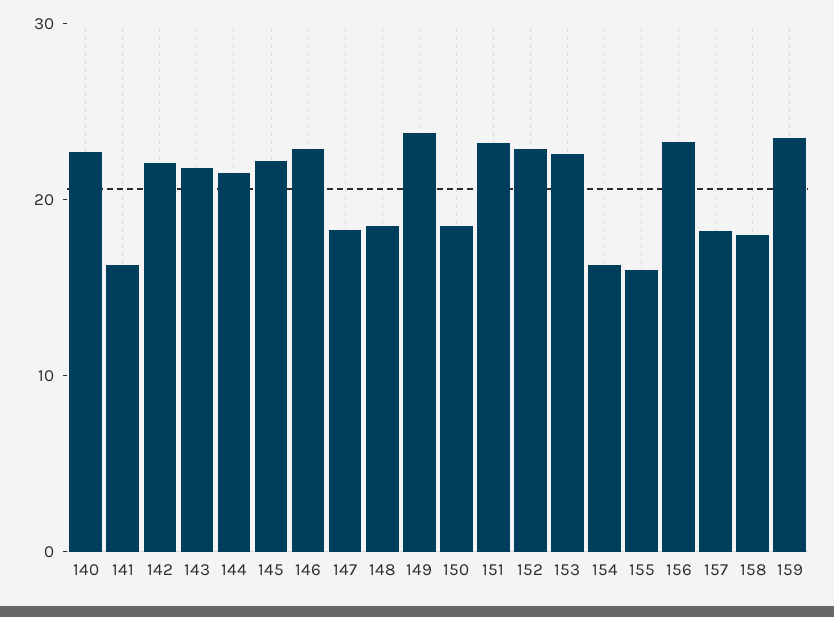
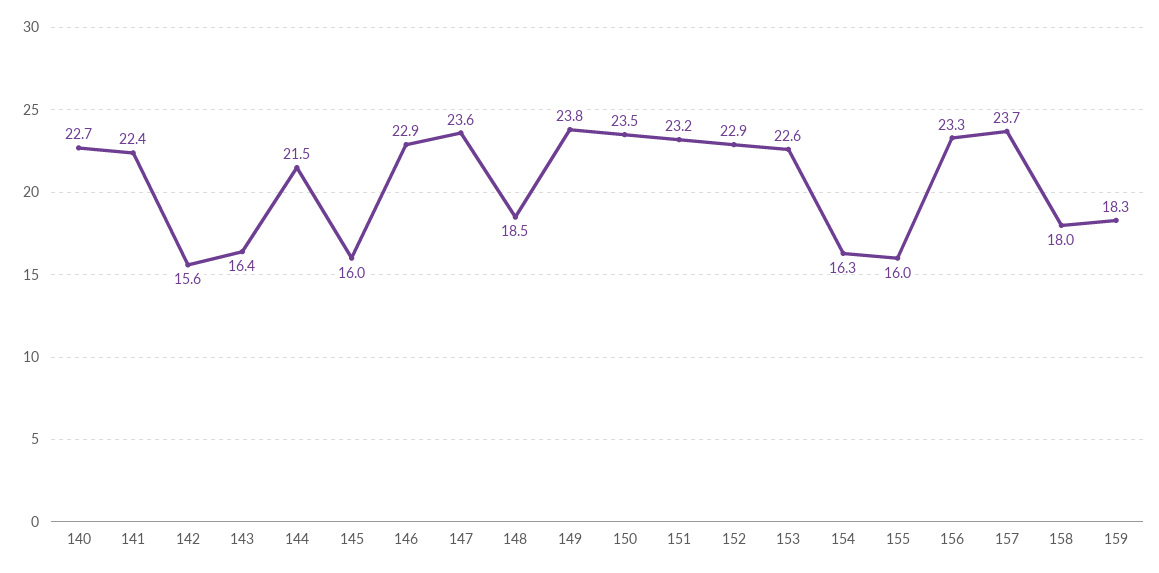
141: 16 -> 22.4
142: 22 -> 15.6
143: 22 -> 16.4
145: 22 -> 16
147: 18 -> 23.6
150: 18 -> 23.5
157: 18 -> 23.7
159: 24 -> 18.3

